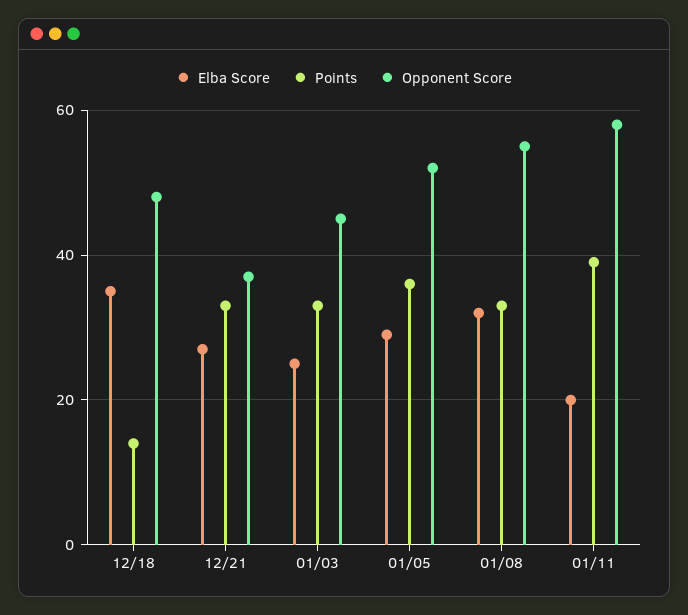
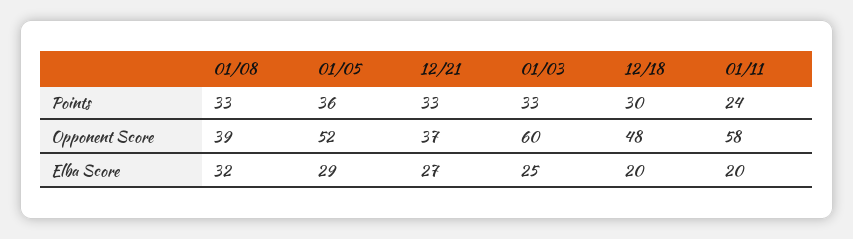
Elba Score, 12/18: 35 -> 20
Points, 12/18: 15 -> 30
Opponent Score, 01/03: 45 -> 60
Opponent Score, 01/08: 55 -> 39
Points, 01/11: 40 -> 24

